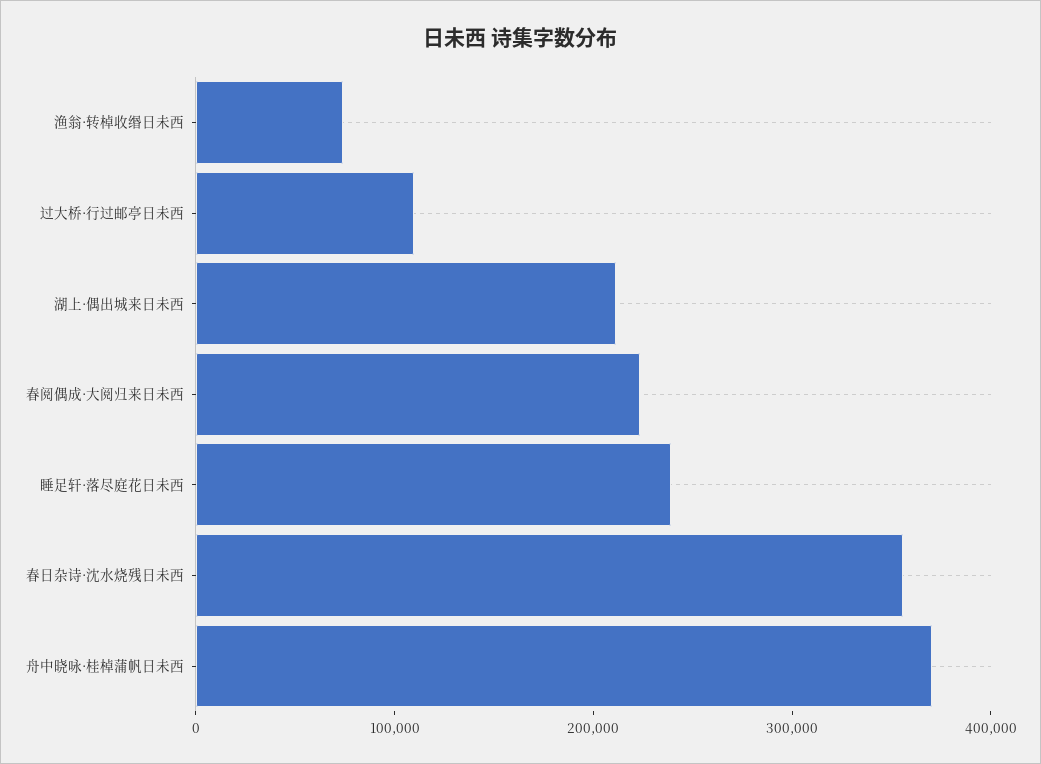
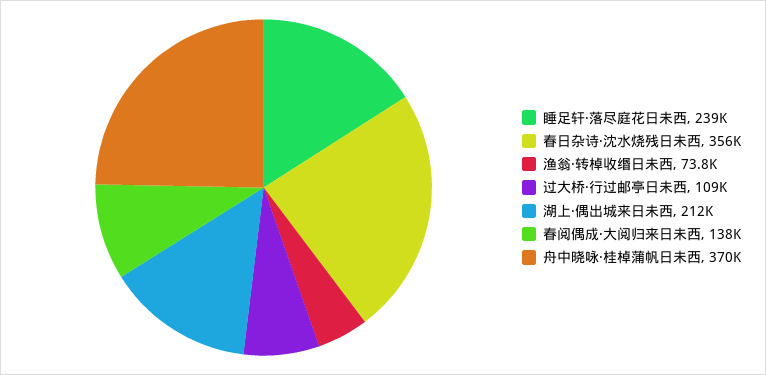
春阅偶成·大阅归来日未西: 220000 -> 138000

